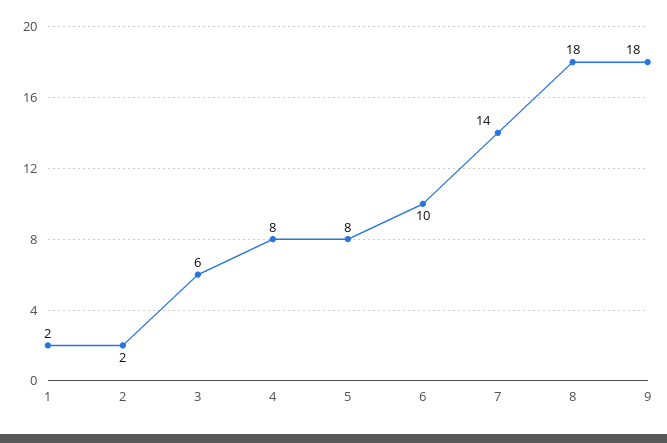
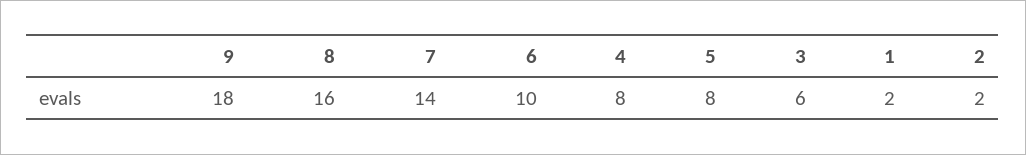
8: 18 -> 16

